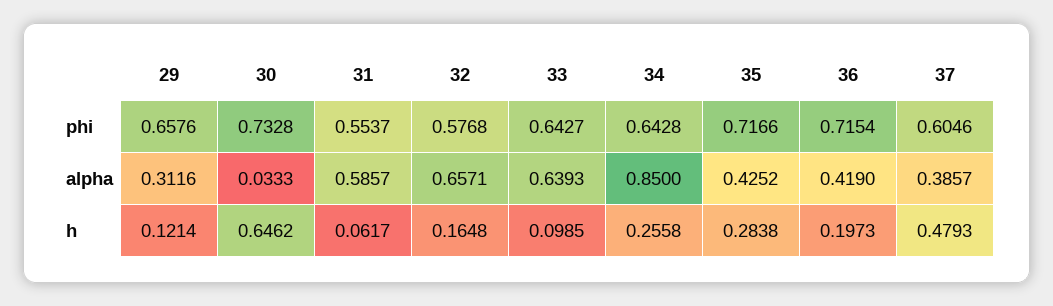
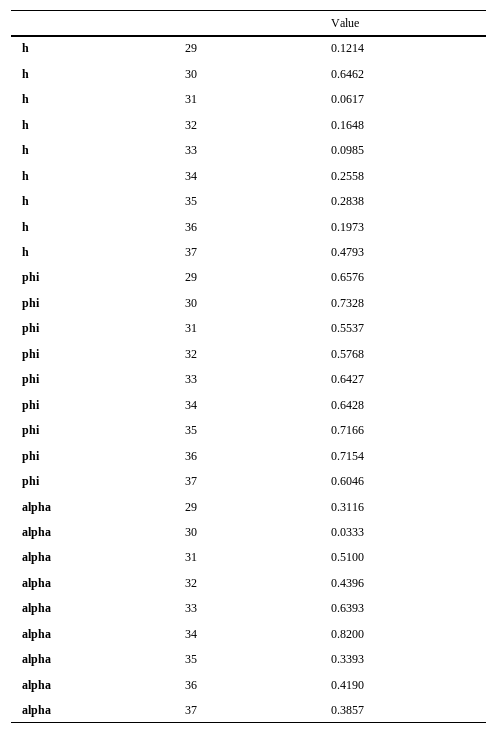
31, alpha: 0.5857 -> 0.51
32, alpha: 0.6571 -> 0.4396
34, alpha: 0.85 -> 0.82
35, alpha: 0.4252 -> 0.3393

